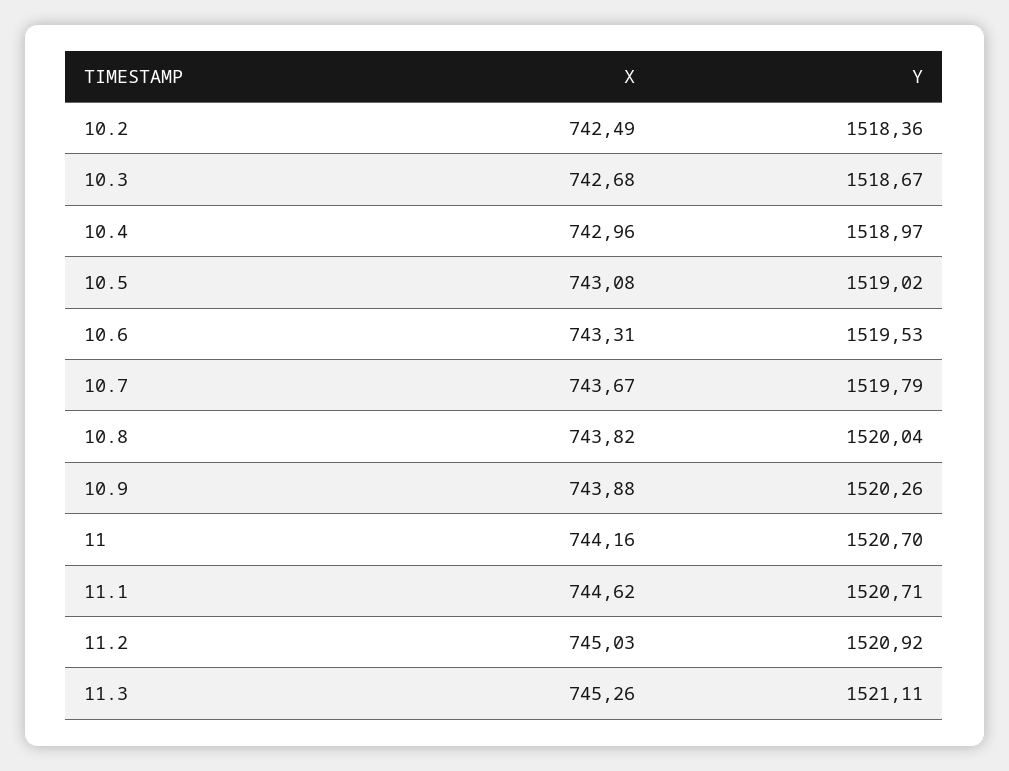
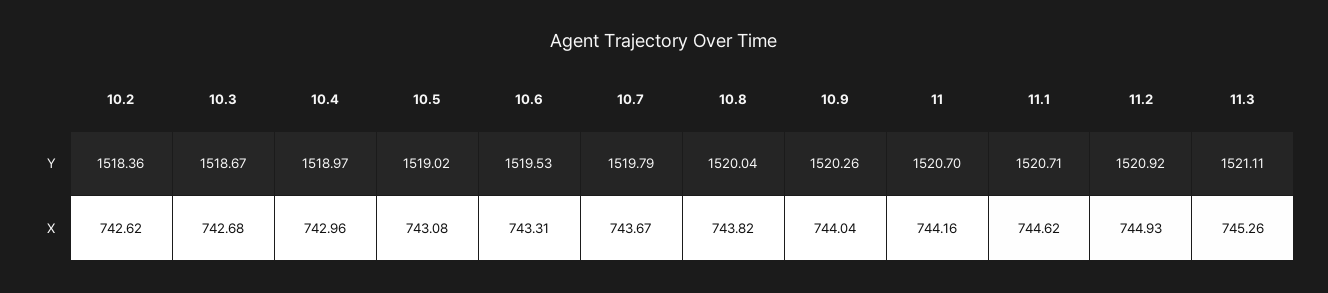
X, 10.2: 742.49 -> 742.62
X, 10.9: 743.88 -> 744.04
X, 11.2: 745.03 -> 744.93

